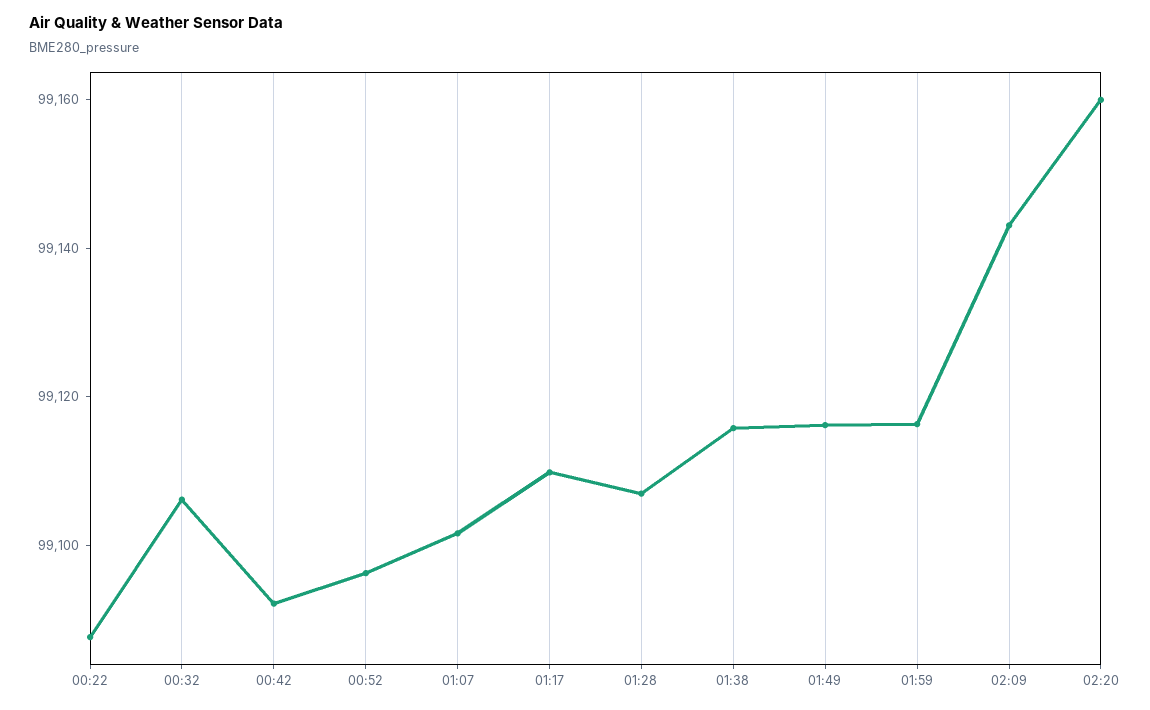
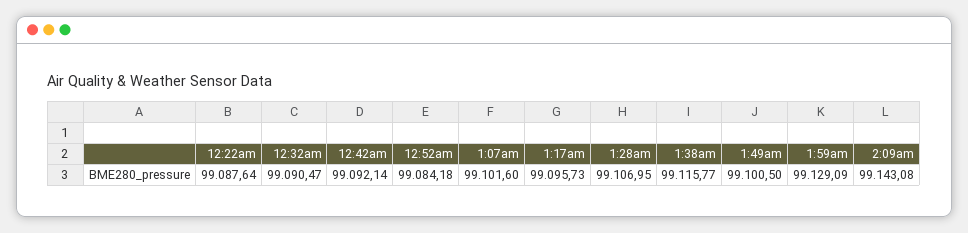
00:32: 99105 -> 99090.47
00:52: 99095 -> 99084.18
01:17: 99110 -> 99095.73
01:49: 99115 -> 99100.5
01:59: 99115 -> 99129.09
02:20: 99160 -> none

